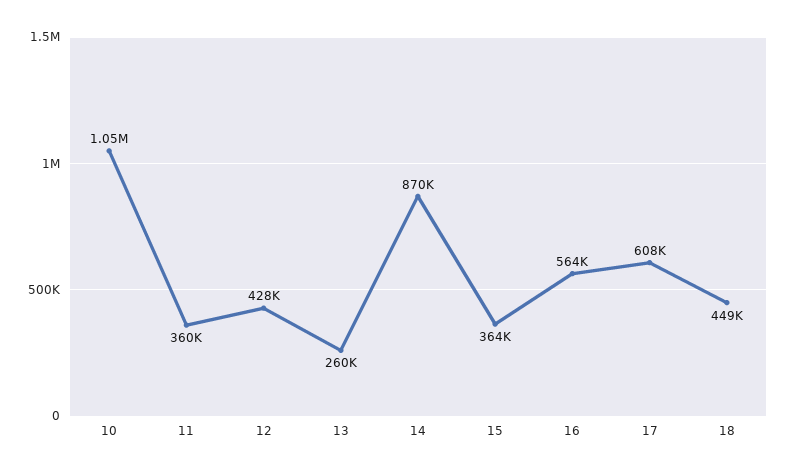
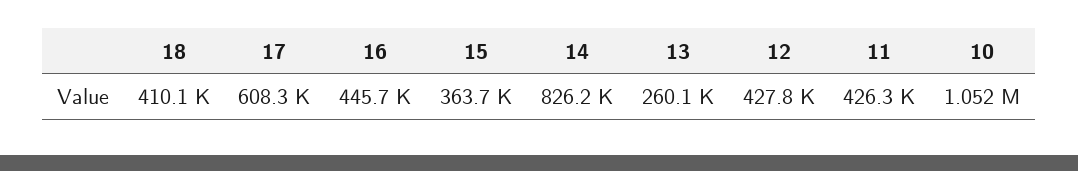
11: 360000 -> 426300
14: 870000 -> 826200
16: 564000 -> 445700
18: 449000 -> 410100

